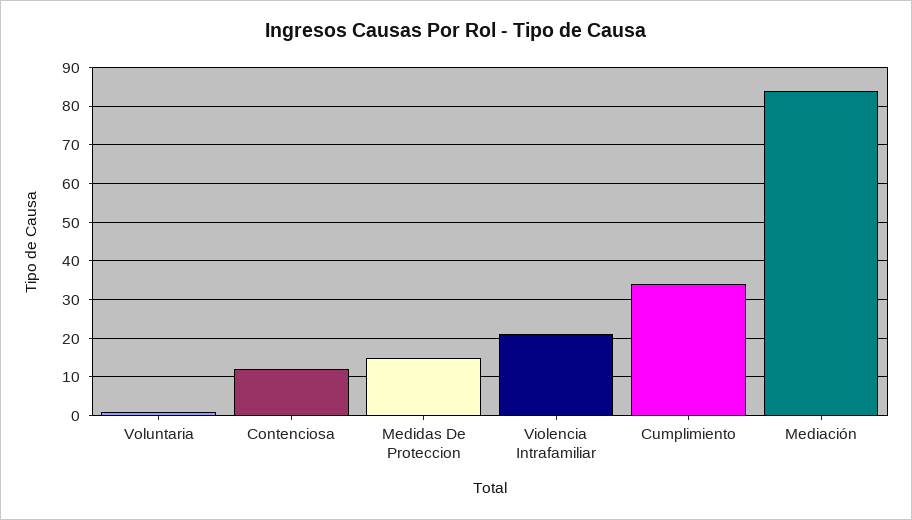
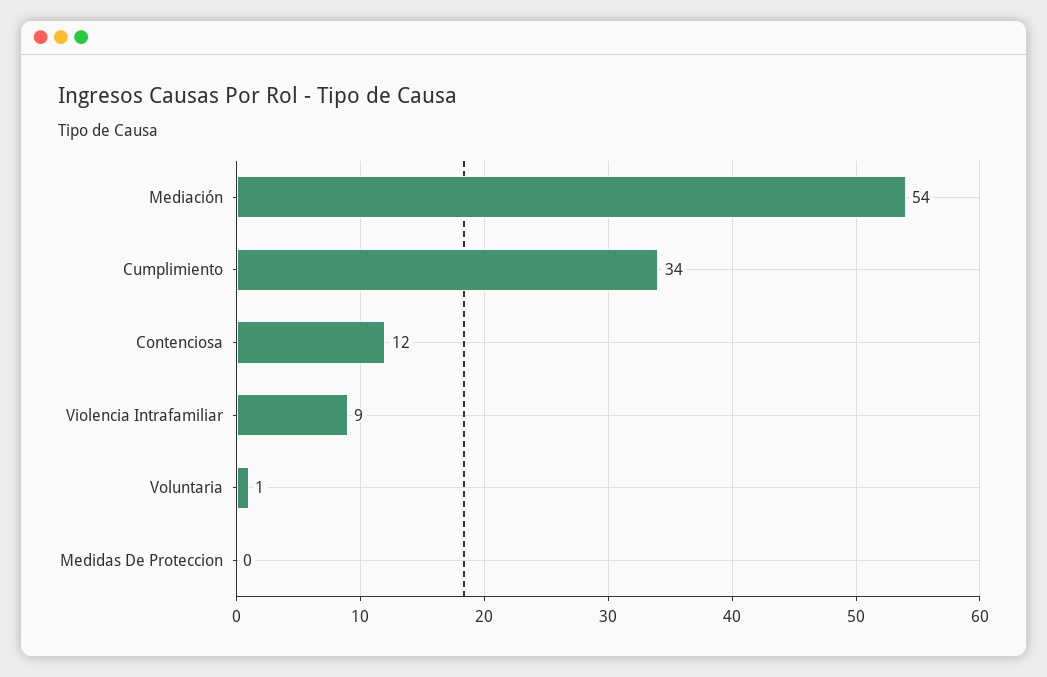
Medidas De Proteccion: 15 -> 0
Violencia Intrafamiliar: 20 -> 9
Mediación: 85 -> 54

